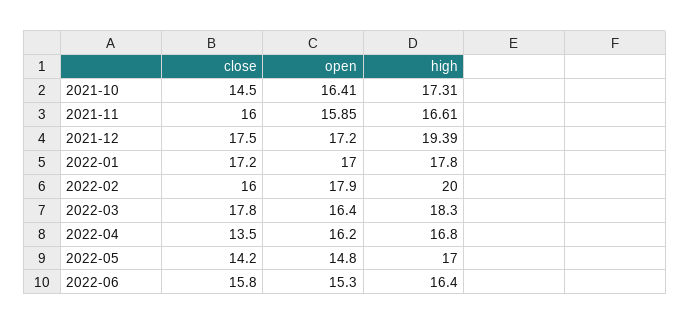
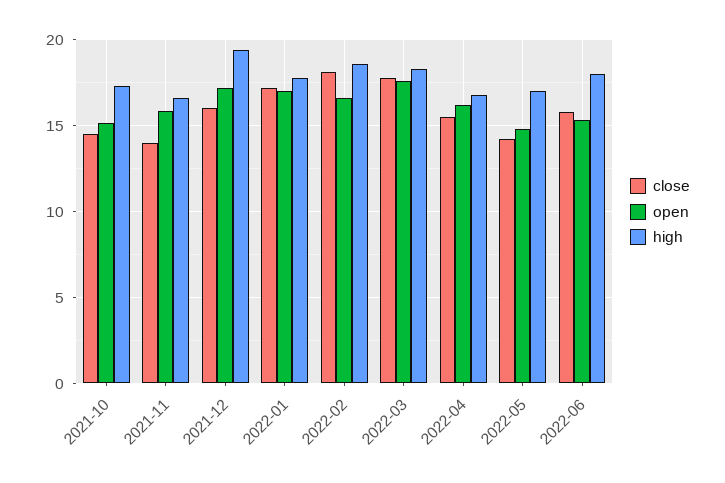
open, 2021-10: 16.41 -> 15
close, 2021-11: 16 -> 14
close, 2021-12: 17.5 -> 16
close, 2022-02: 16 -> 18
open, 2022-02: 17.9 -> 16.5
high, 2022-02: 20 -> 18.5
open, 2022-03: 16.4 -> 17.5
close, 2022-04: 13.5 -> 15.5
high, 2022-06: 16.4 -> 18

